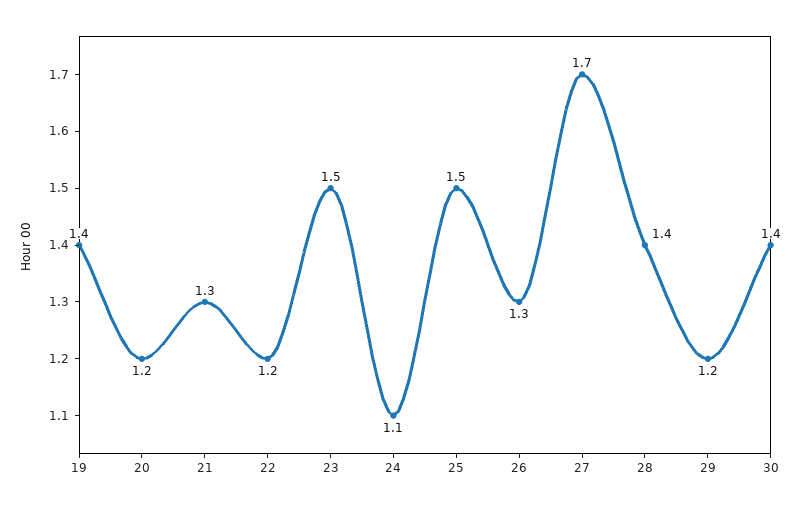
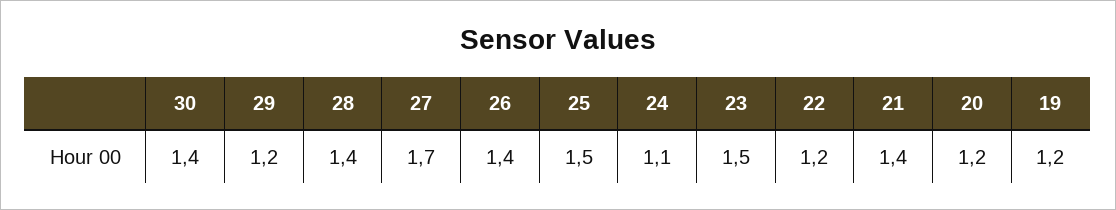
19: 1.4 -> 1.2
21: 1.3 -> 1.4
26: 1.3 -> 1.4

